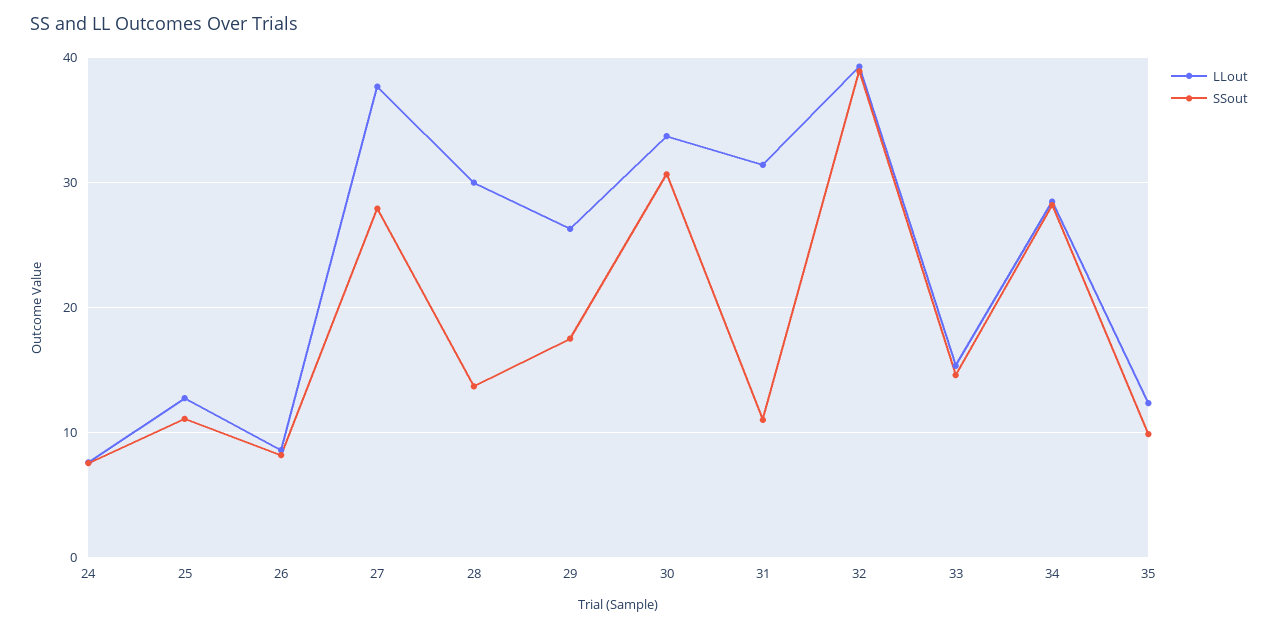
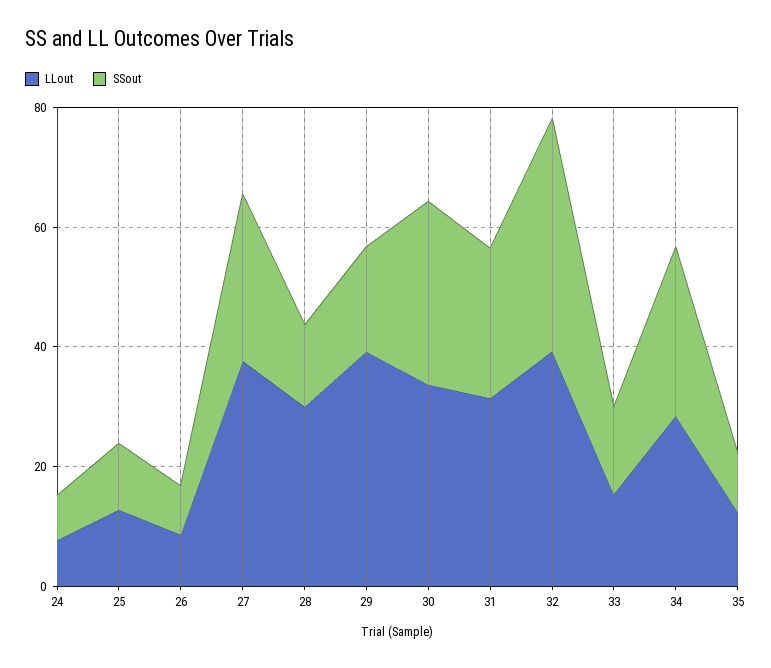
LLout, 29: 26 -> 40
SSout, 31: 11 -> 25

